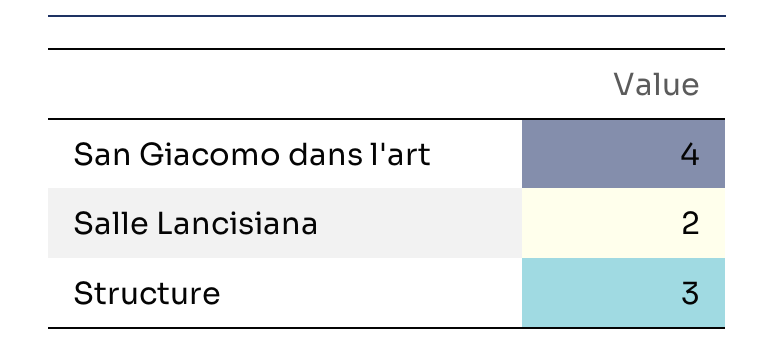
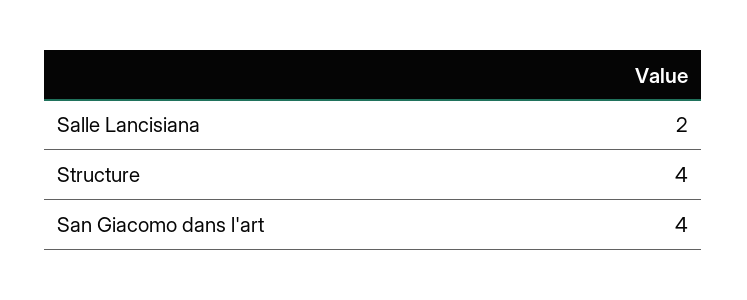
Structure: 3 -> 4

